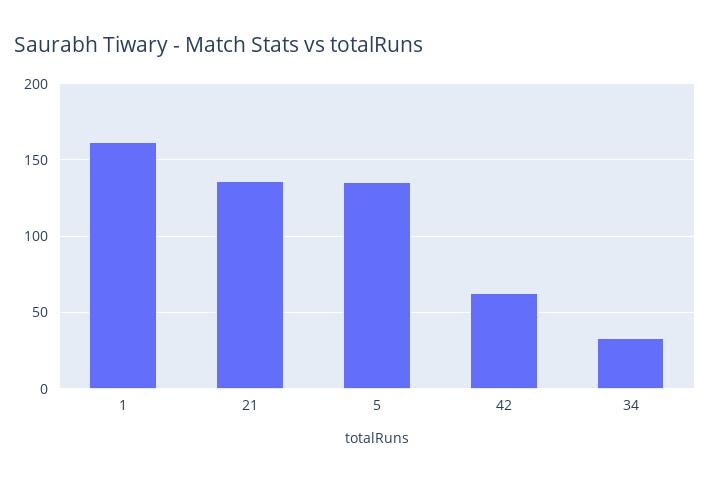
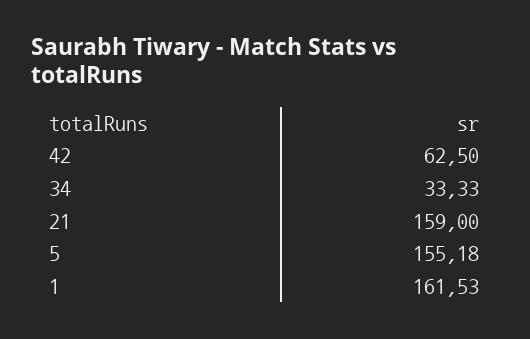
21: 135 -> 159
5: 135 -> 155.18

